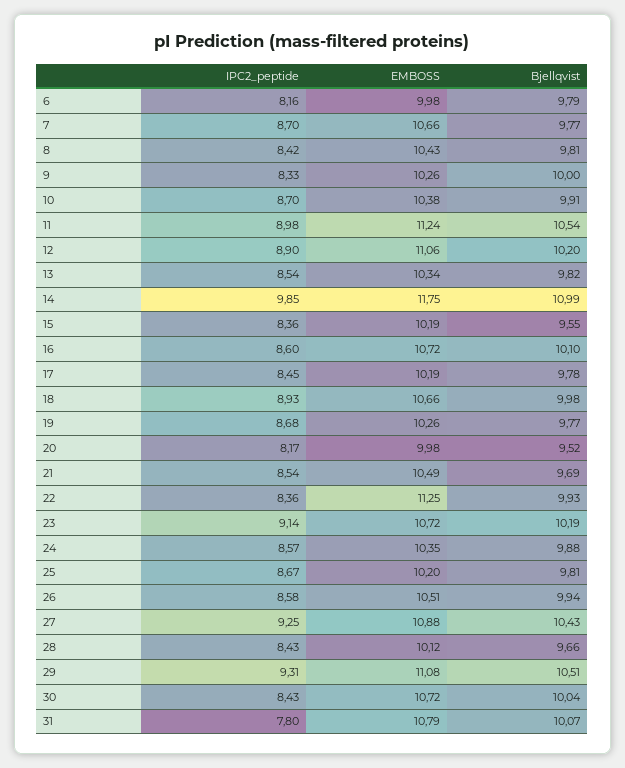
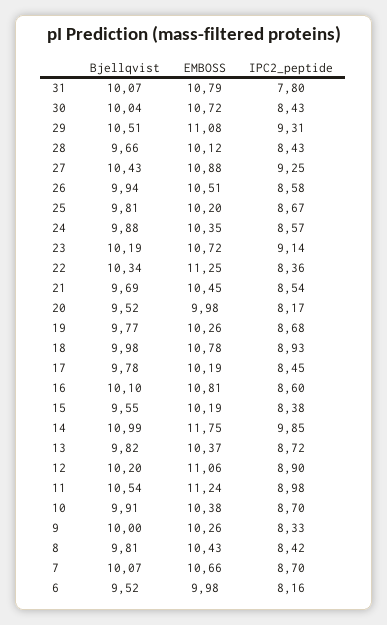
Bjellqvist, 6: 9.79 -> 9.52
Bjellqvist, 7: 9.77 -> 10.07
IPC2_peptide, 13: 8.54 -> 8.72
EMBOSS, 13: 10.34 -> 10.37
IPC2_peptide, 15: 8.36 -> 8.38
EMBOSS, 16: 10.72 -> 10.81
EMBOSS, 18: 10.66 -> 10.78
EMBOSS, 21: 10.49 -> 10.45
Bjellqvist, 22: 9.93 -> 10.34

